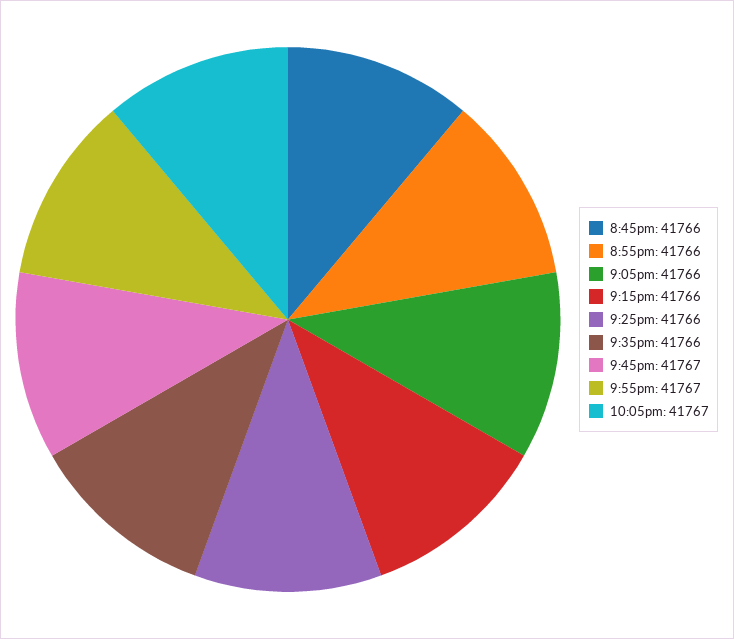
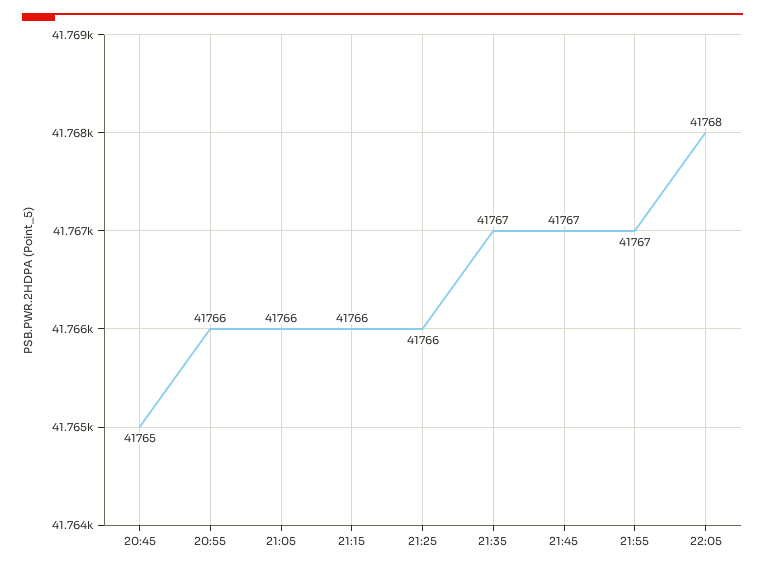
8:45pm: 41766 -> 41765
9:35pm: 41766 -> 41767
10:05pm: 41767 -> 41768

